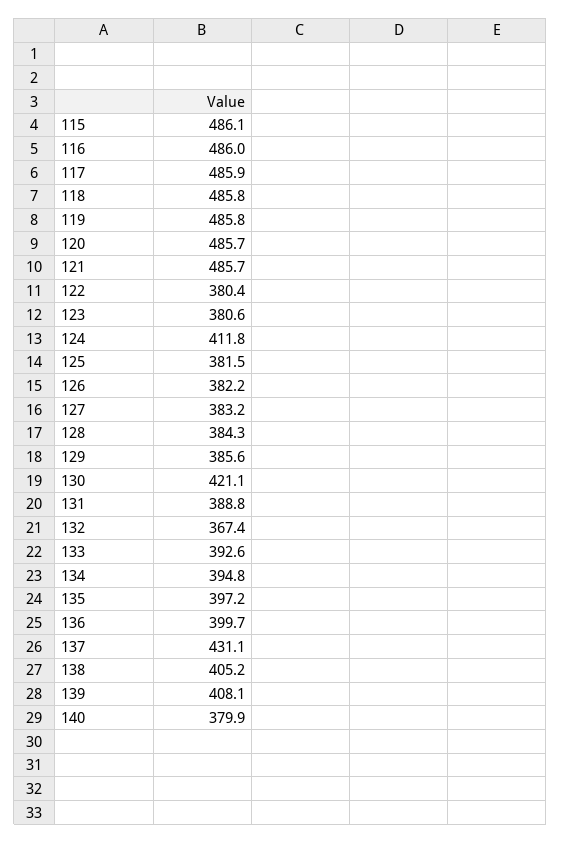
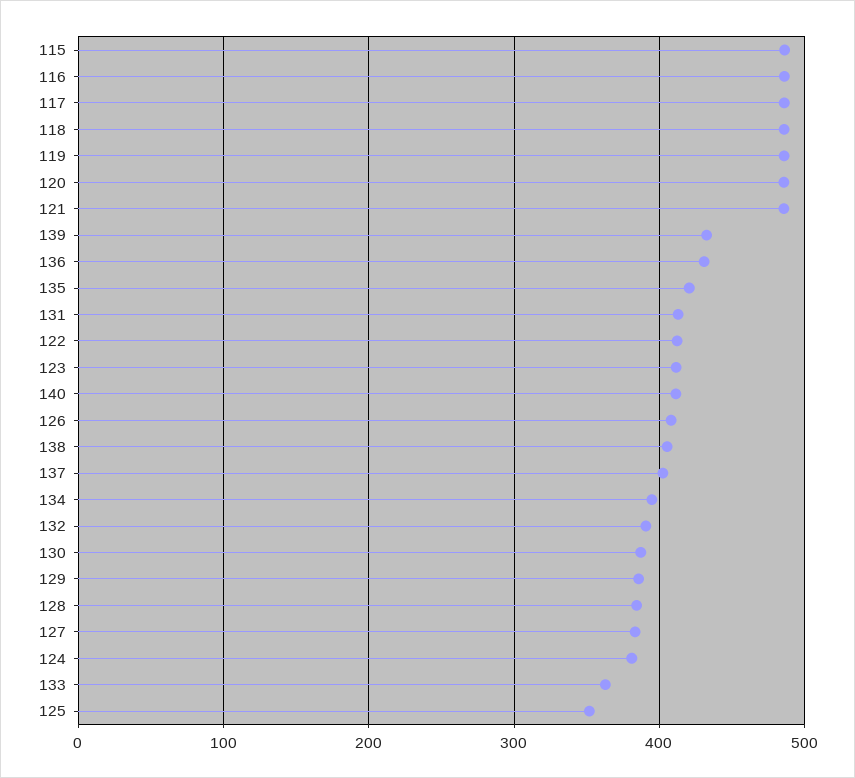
122: 380.4 -> 410
123: 380.6 -> 410
124: 411.8 -> 380
125: 381.5 -> 350
126: 382.2 -> 410
130: 421.1 -> 390
131: 388.8 -> 410
132: 367.4 -> 390
133: 392.6 -> 360
135: 397.2 -> 420
136: 399.7 -> 430
137: 431.1 -> 400
139: 408.1 -> 430
140: 379.9 -> 410

